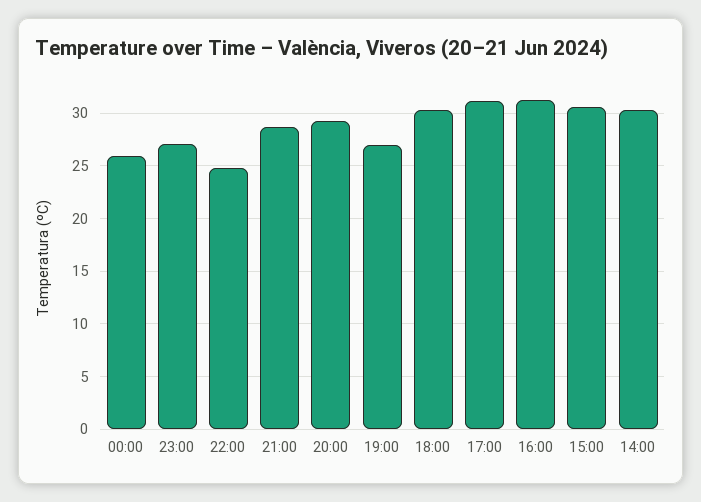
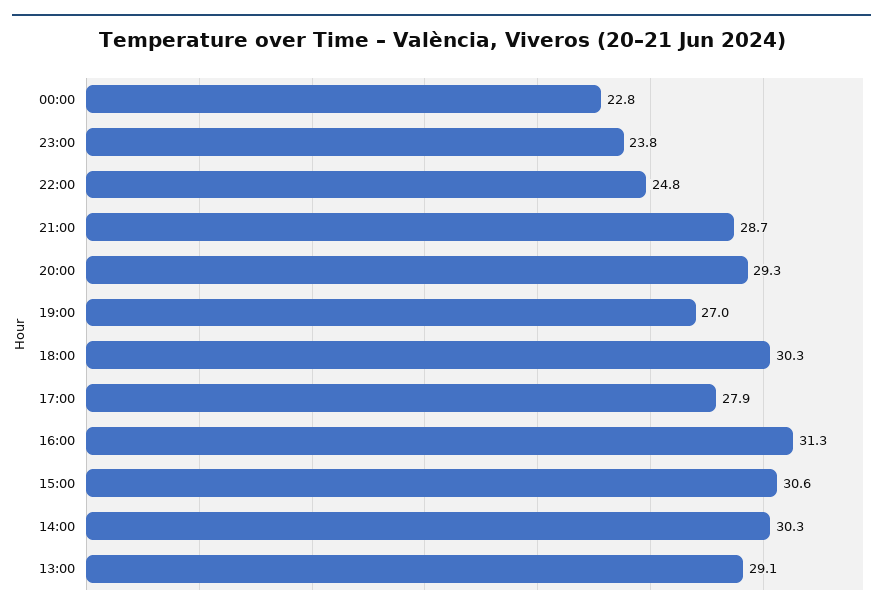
00:00: 26 -> 22.8
23:00: 27 -> 23.8
17:00: 31 -> 27.9
13:00: none -> 29.1

